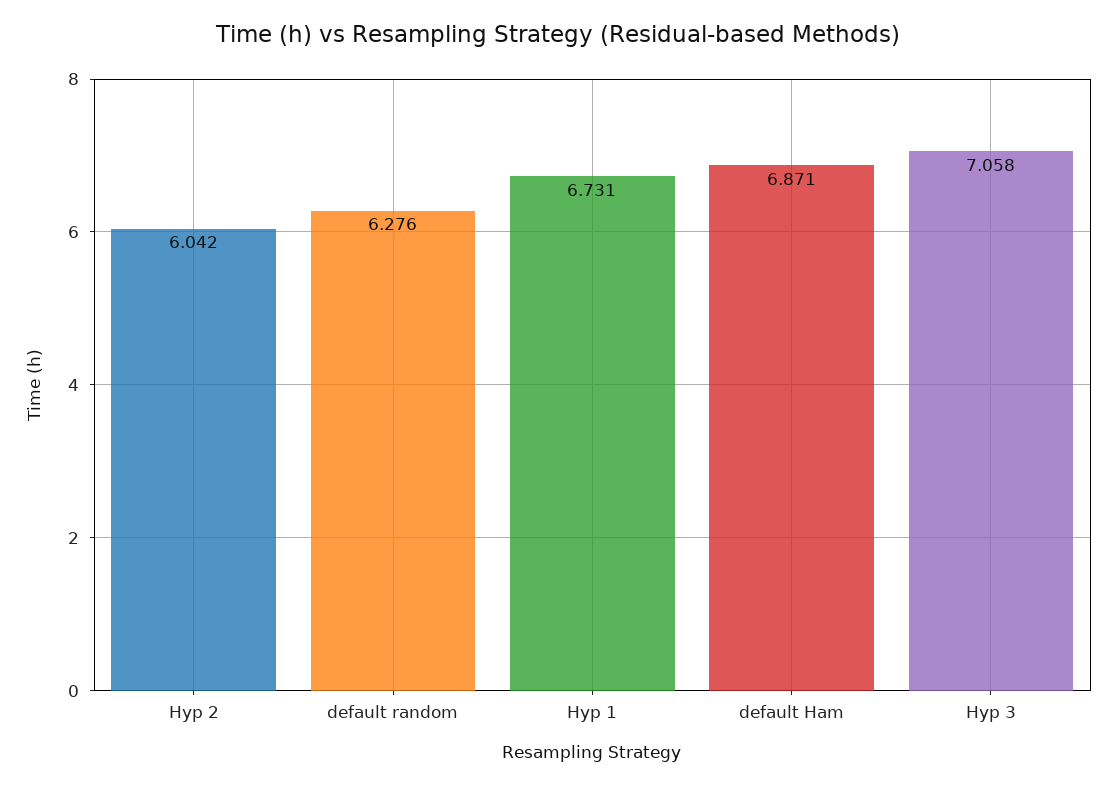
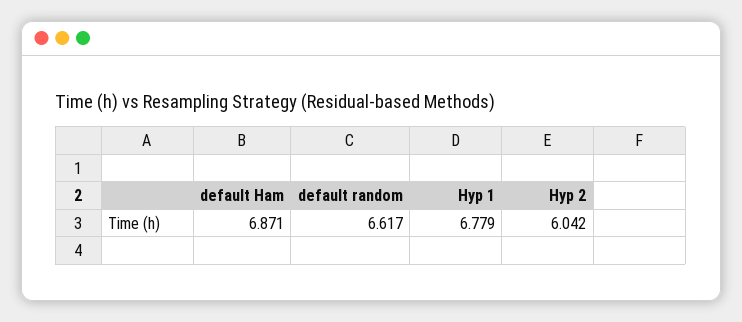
default random: 6.276 -> 6.617
Hyp 1: 6.731 -> 6.779
Hyp 3: 7.058 -> none

